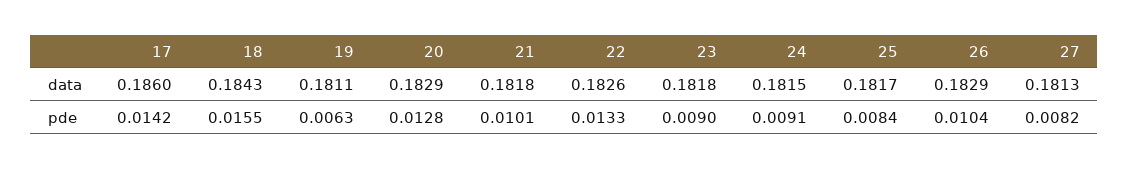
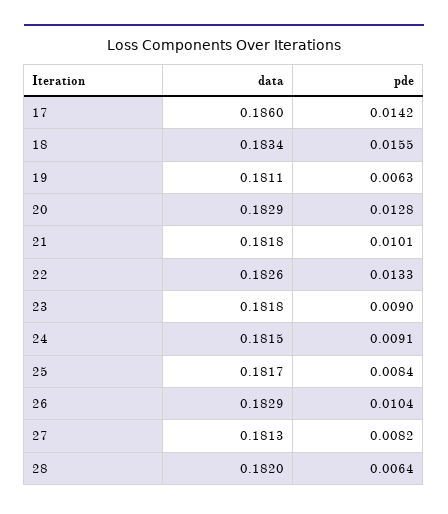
18, data: 0.1843 -> 0.1834
28, data: none -> 0.182
28, pde: none -> 0.0064

